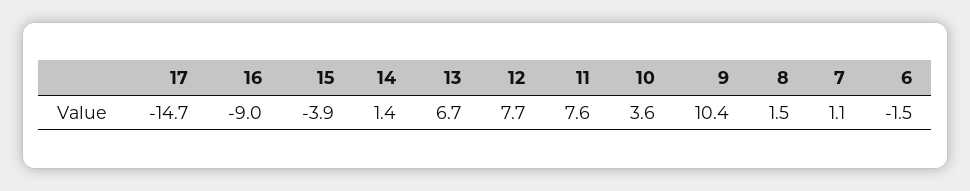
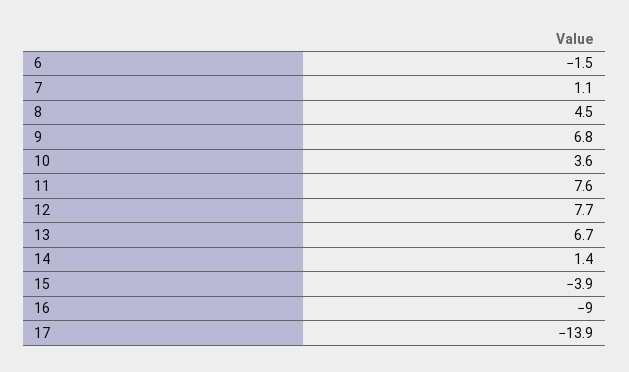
17: -14.7 -> -13.9
9: 10.4 -> 6.8
8: 1.5 -> 4.5

